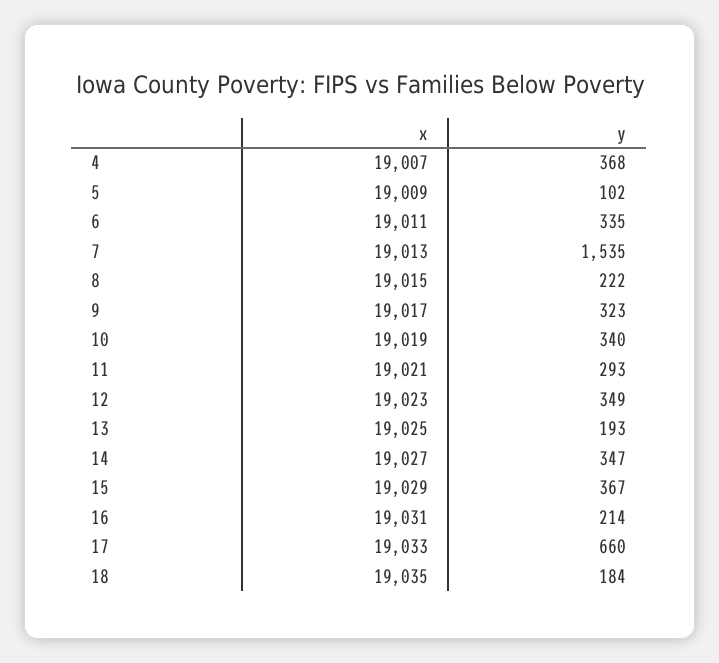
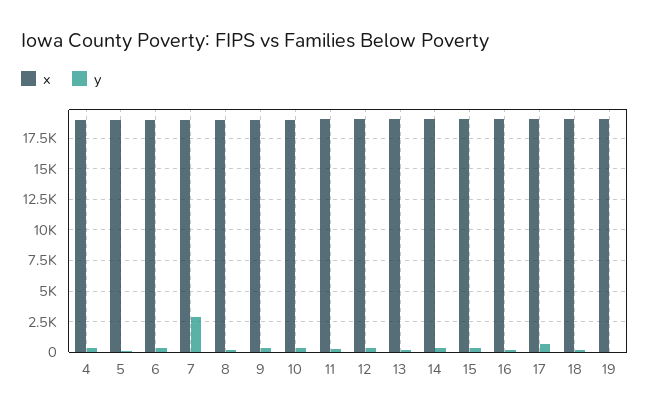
y, 7: 1535 -> 3000
x, 19: none -> 19000
y, 19: none -> 0

